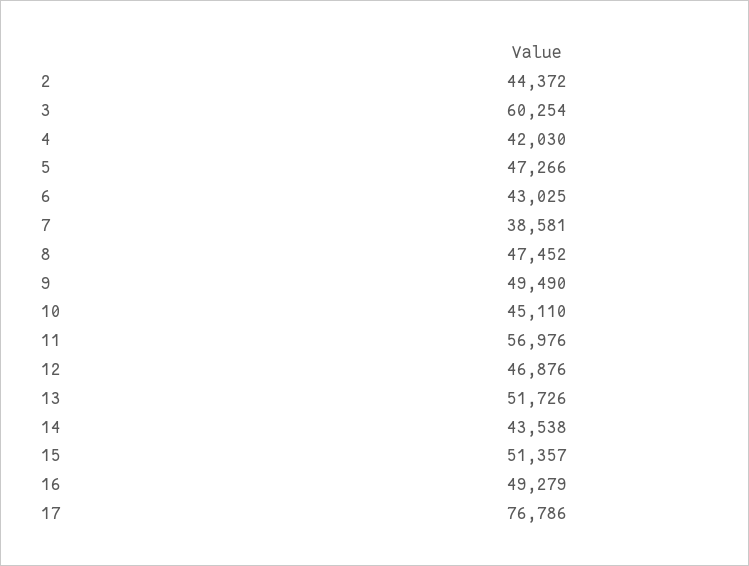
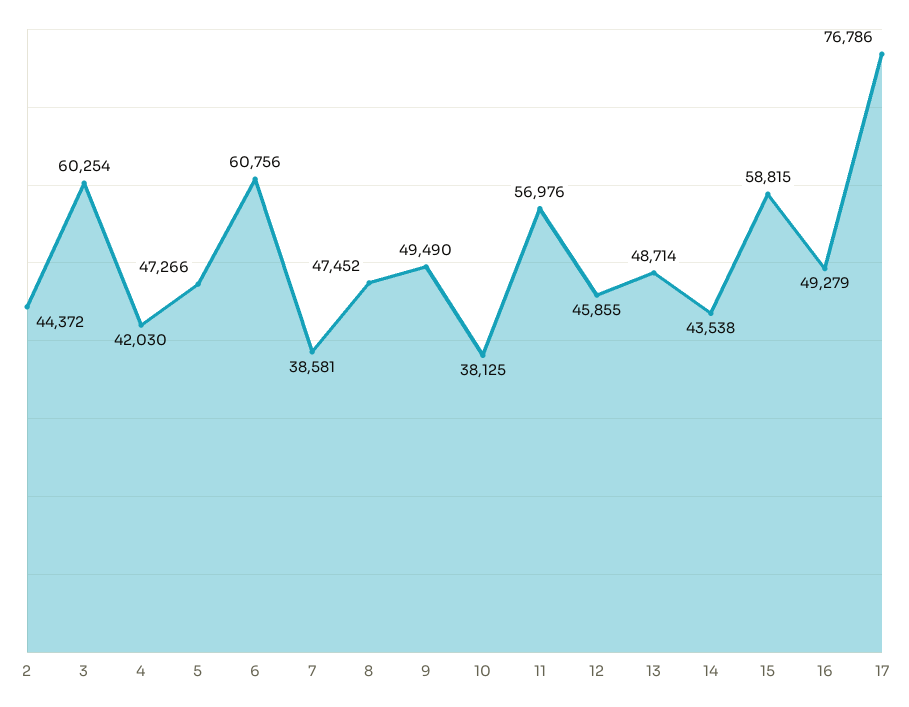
6: 43025 -> 60756
10: 45110 -> 38125
12: 46876 -> 45855
13: 51726 -> 48714
15: 51357 -> 58815

